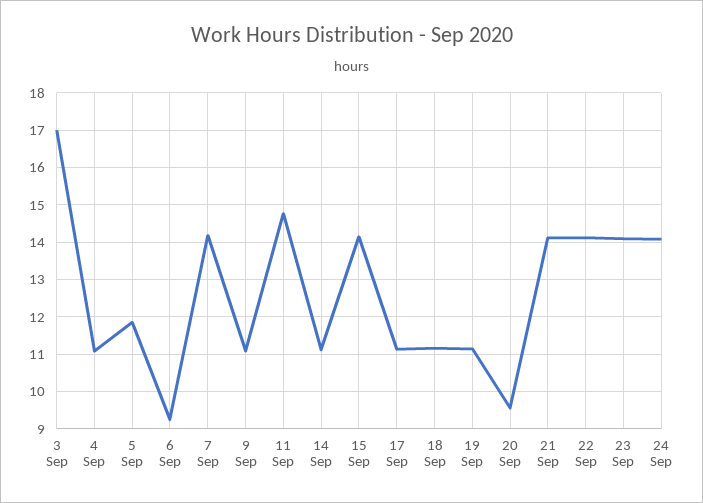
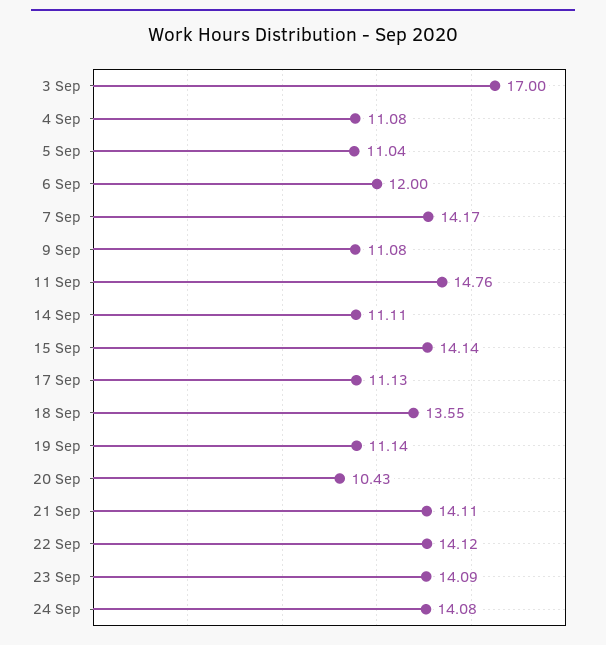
5 Sep: 11.8 -> 11.04
6 Sep: 9.2 -> 12
18 Sep: 11.2 -> 13.55
20 Sep: 9.6 -> 10.43

